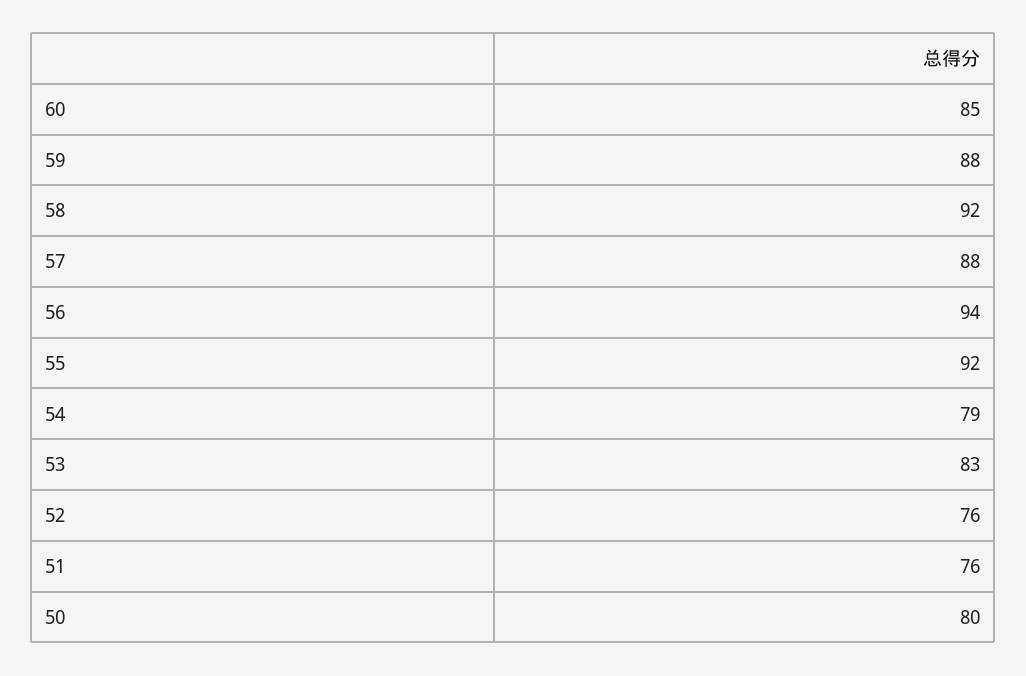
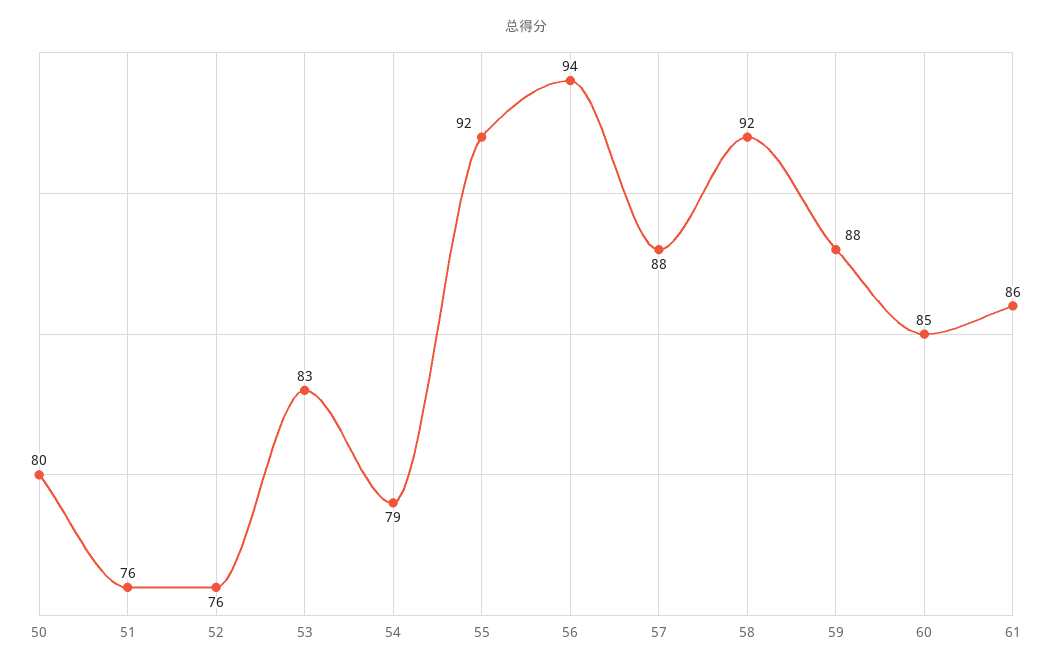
61: none -> 86

